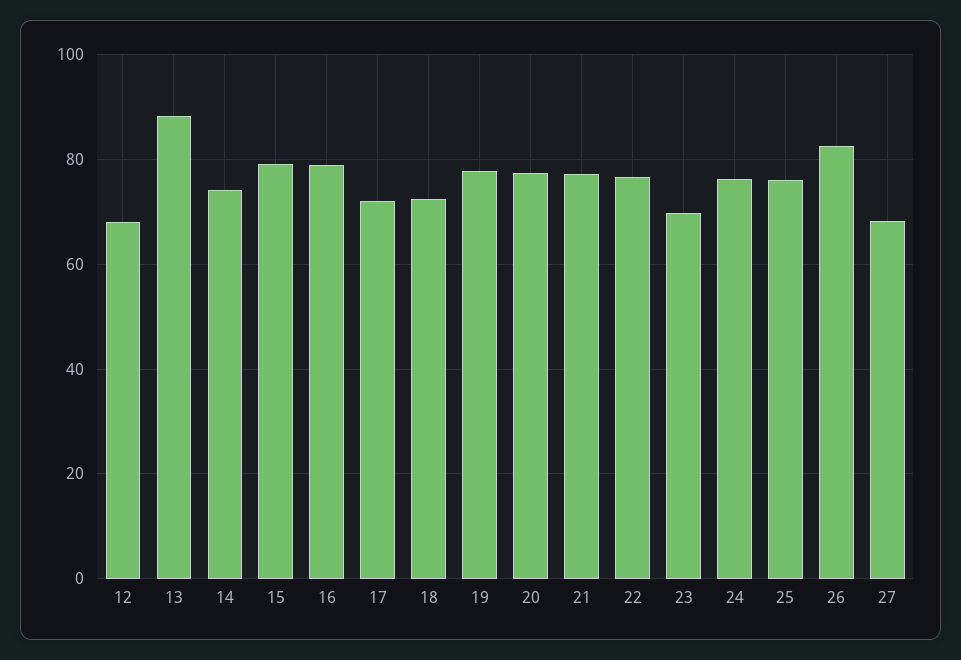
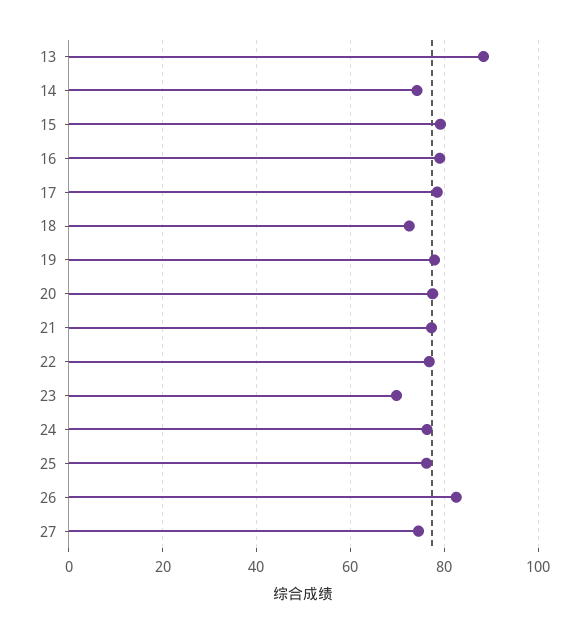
12: 68 -> none
17: 72 -> 78
27: 68 -> 74

